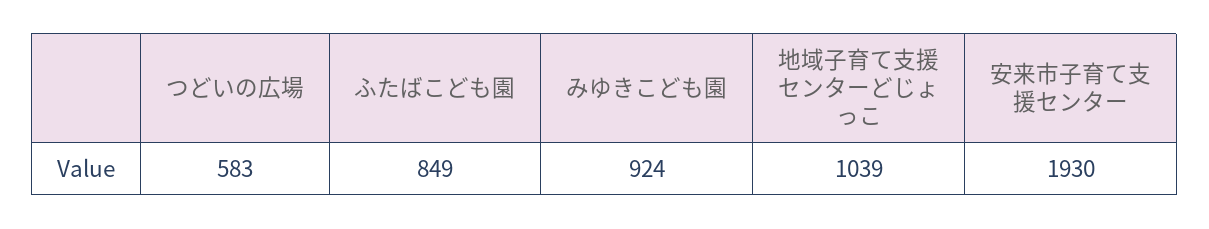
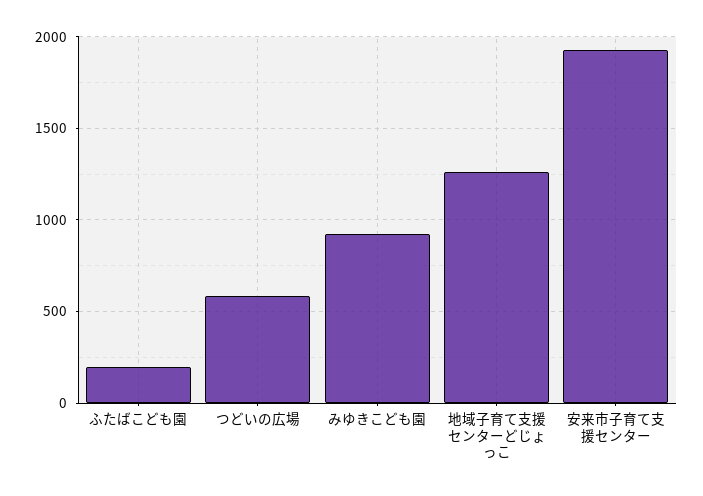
ふたばこども園: 849 -> 200
地域子育て支援センターどじょっこ: 1039 -> 1250

